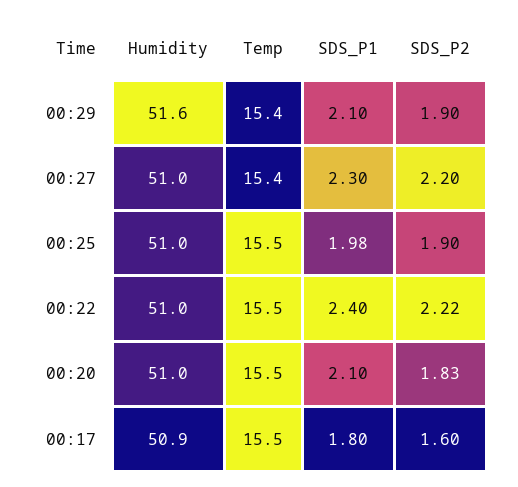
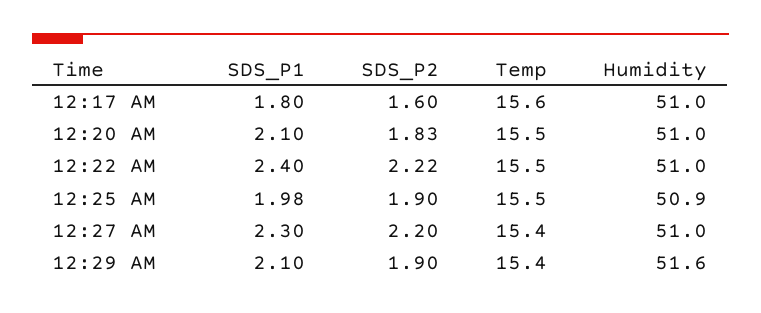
Humidity, 00:25: 51 -> 50.9
Humidity, 00:17: 50.9 -> 51
Temp, 00:17: 15.5 -> 15.6

